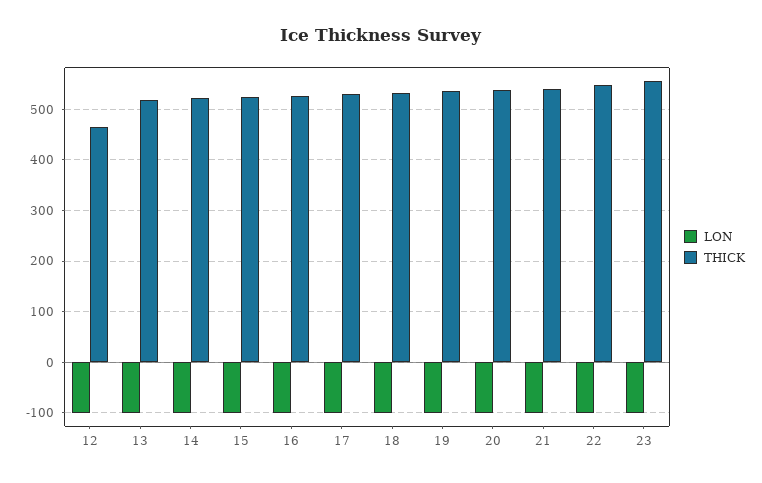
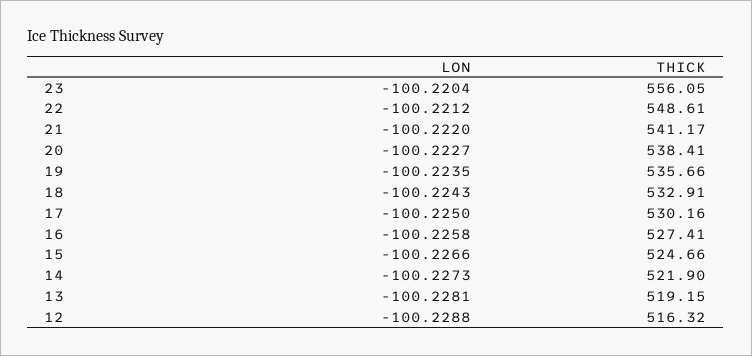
THICK, 12: 460 -> 516.32

